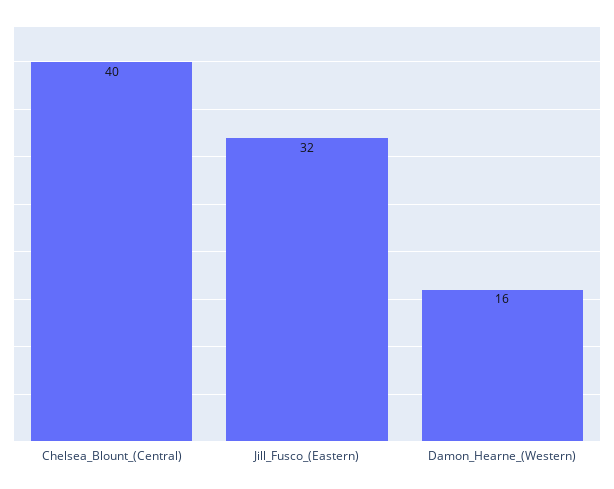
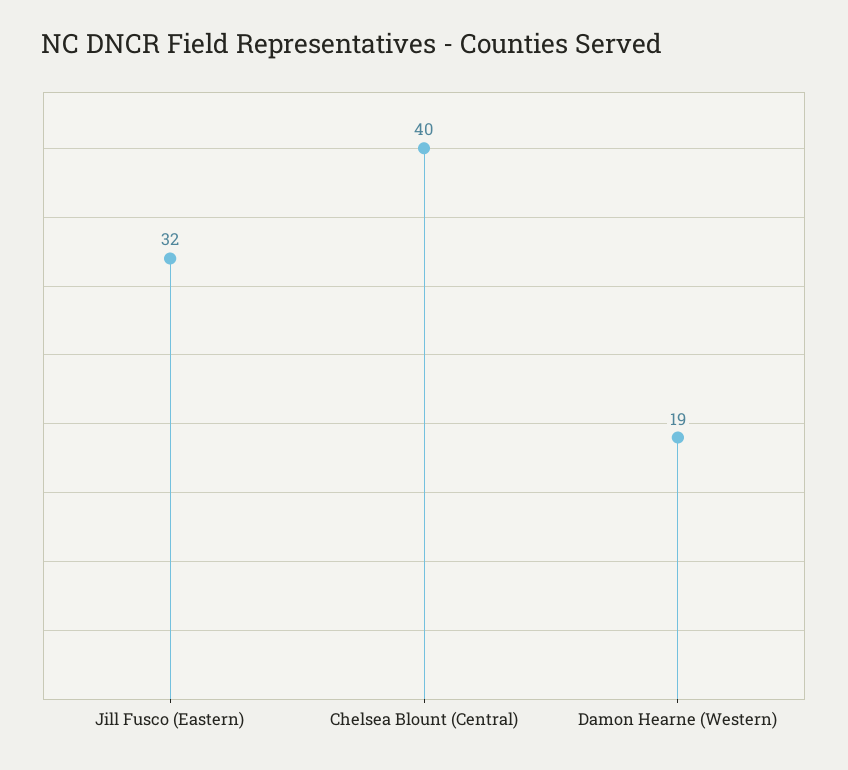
Damon_Hearne_(Western): 16 -> 19

